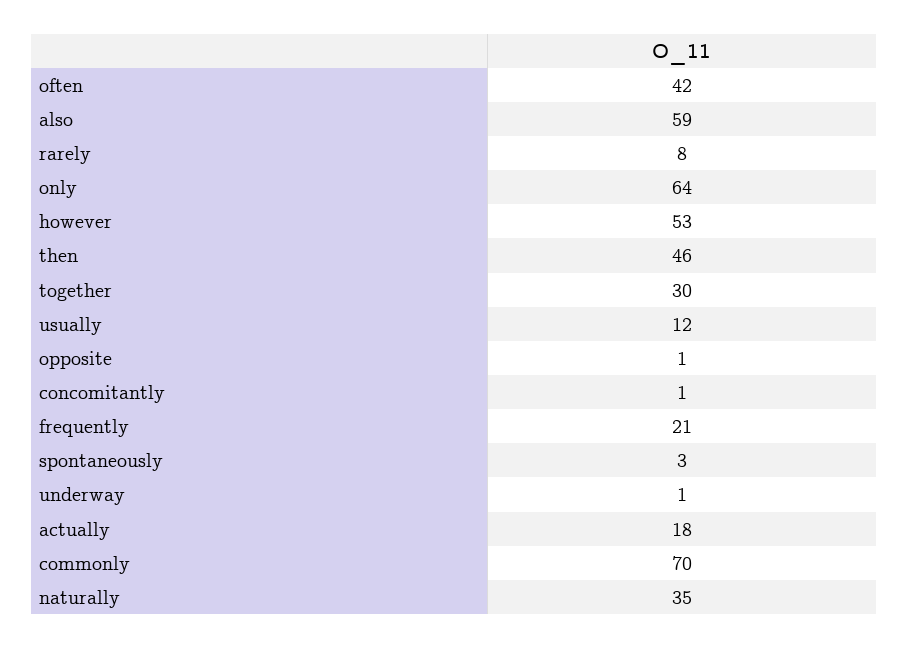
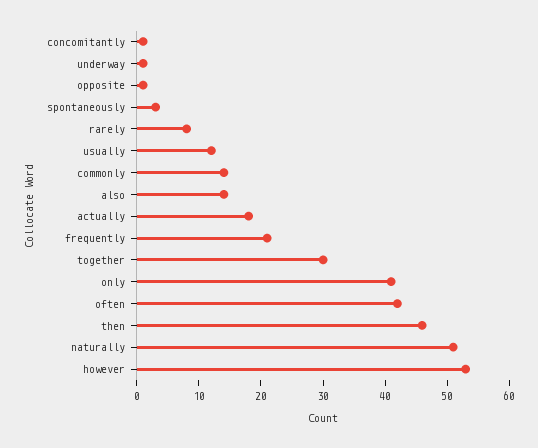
also: 59 -> 15
only: 64 -> 40
commonly: 70 -> 15
naturally: 35 -> 50

